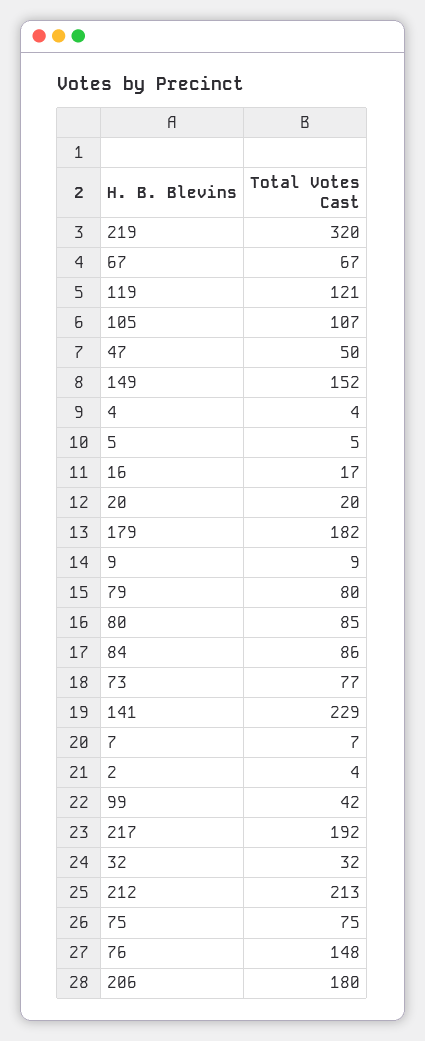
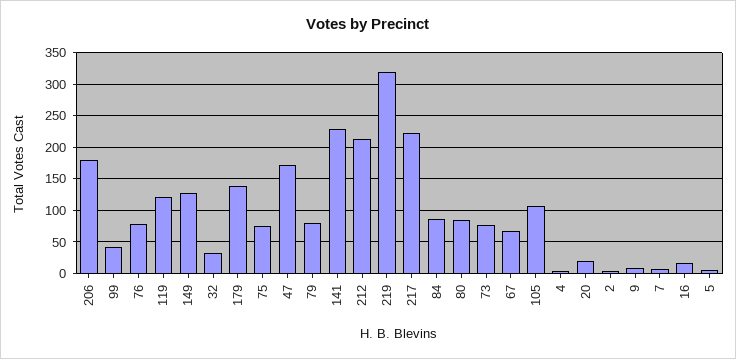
47: 50 -> 170
149: 152 -> 130
179: 182 -> 140
217: 192 -> 220
76: 148 -> 80

